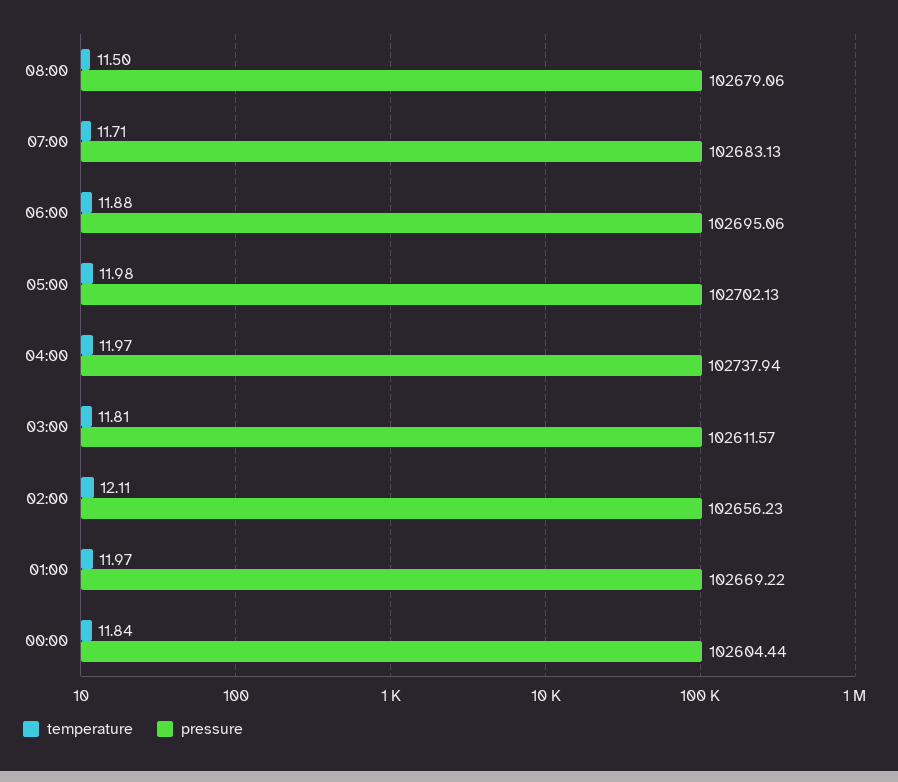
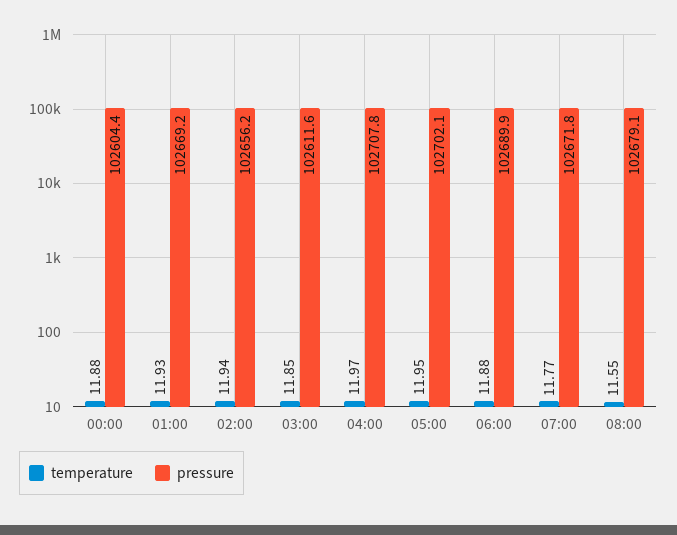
temperature, 08:00: 11.5 -> 11.55
temperature, 07:00: 11.71 -> 11.77
pressure, 07:00: 102683.13 -> 102671.8
pressure, 06:00: 102695.06 -> 102689.9
temperature, 05:00: 11.98 -> 11.95
pressure, 04:00: 102737.94 -> 102707.8
temperature, 03:00: 11.81 -> 11.85
temperature, 02:00: 12.11 -> 11.94
temperature, 01:00: 11.97 -> 11.93
temperature, 00:00: 11.84 -> 11.88

